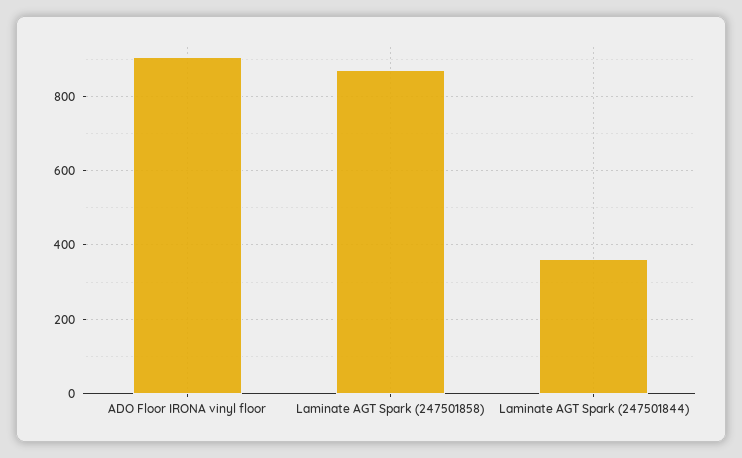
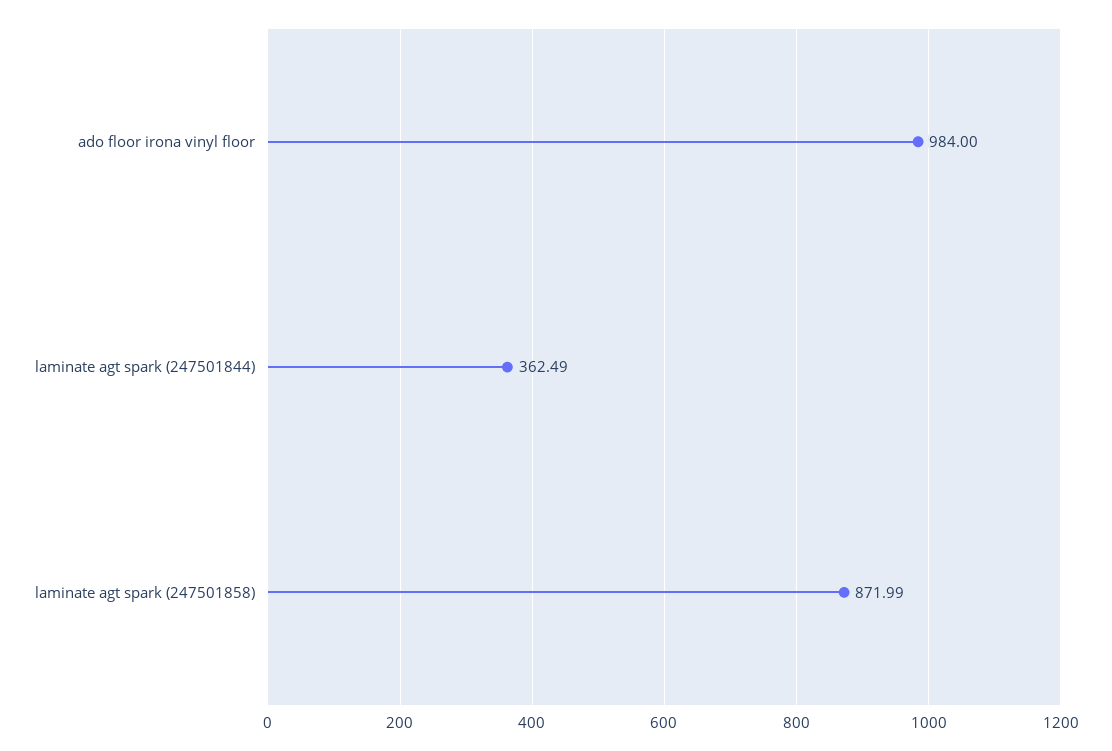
ADO Floor IRONA vinyl floor: 900 -> 984

